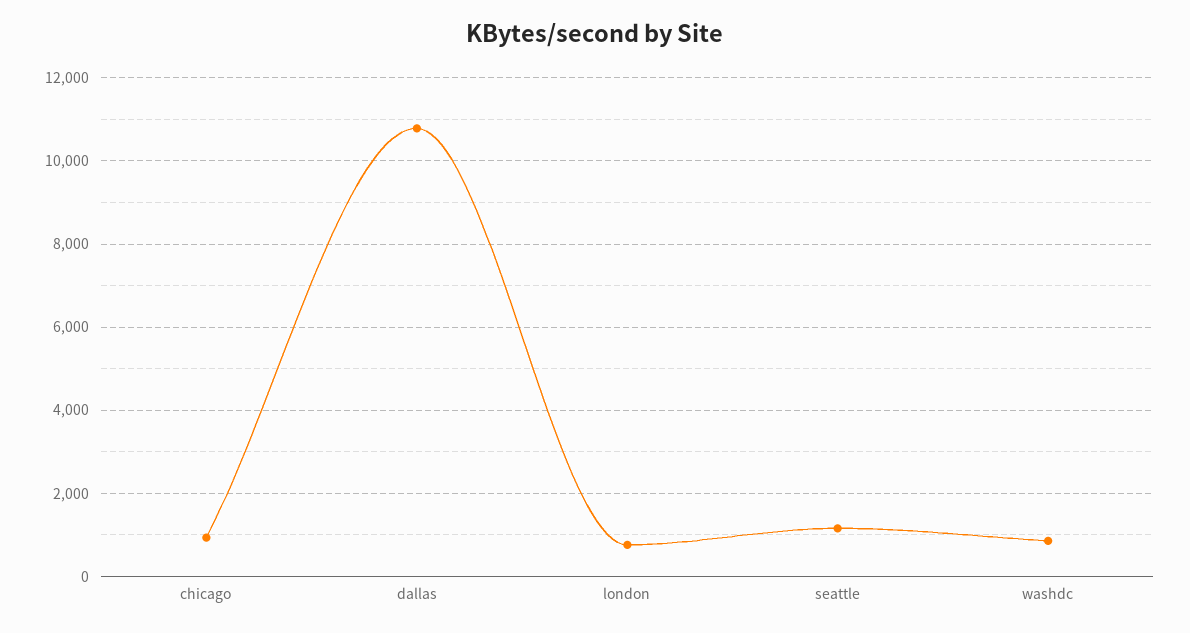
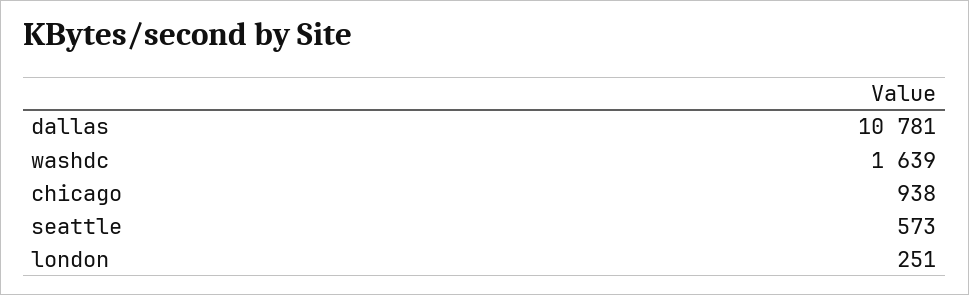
london: 800 -> 251
seattle: 1200 -> 573
washdc: 800 -> 1639

